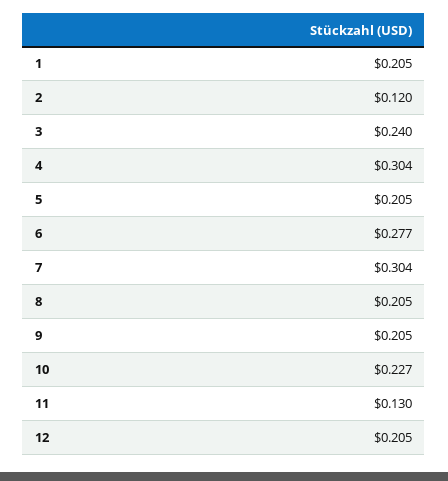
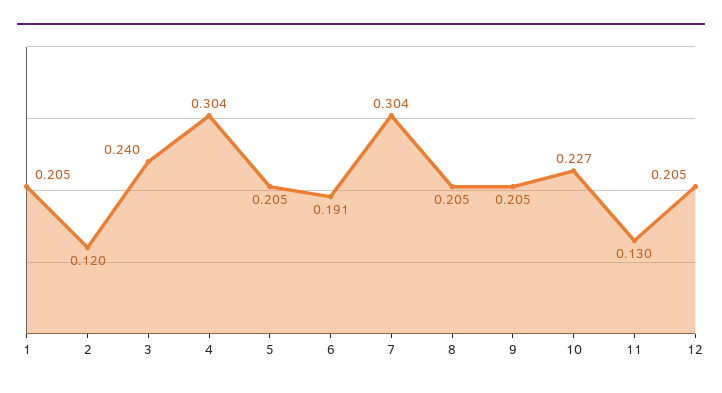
6: 0.277 -> 0.191

